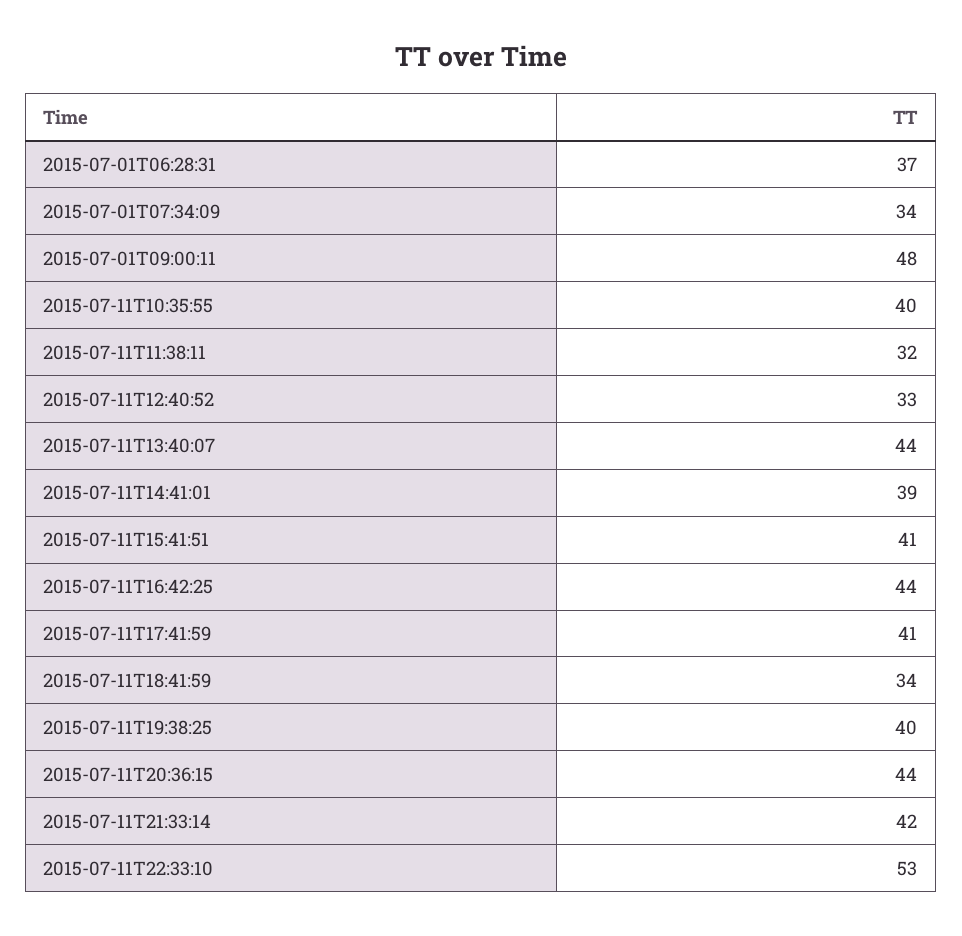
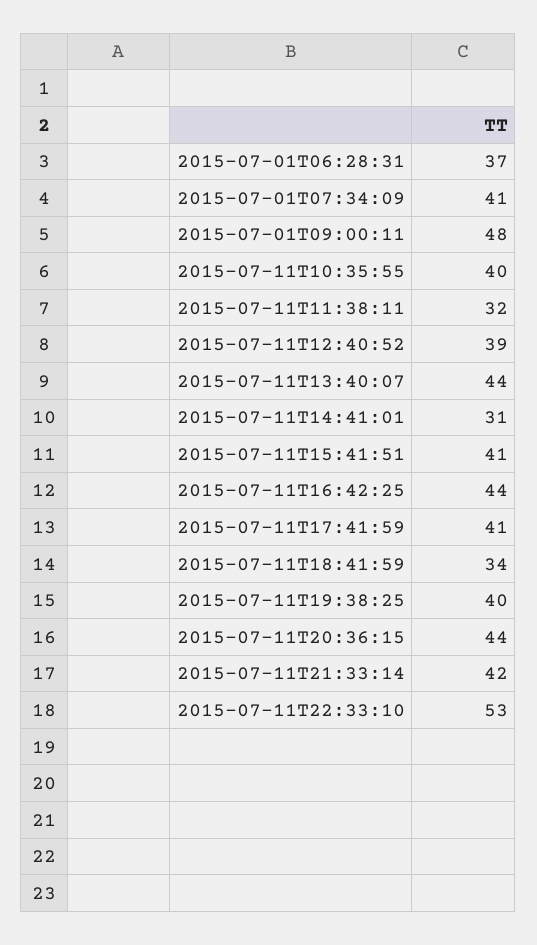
2015-07-01T07:34:09: 34 -> 41
2015-07-11T12:40:52: 33 -> 39
2015-07-11T14:41:01: 39 -> 31

